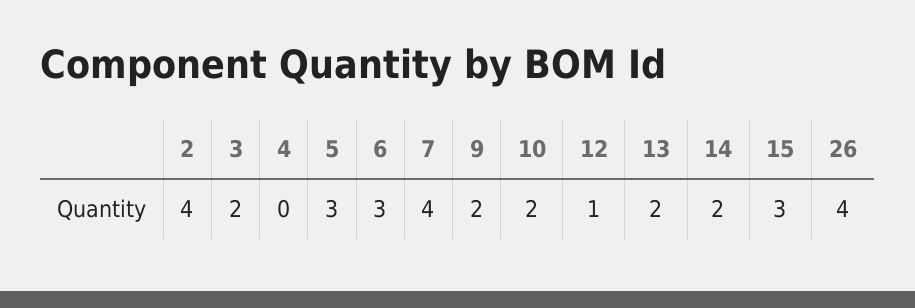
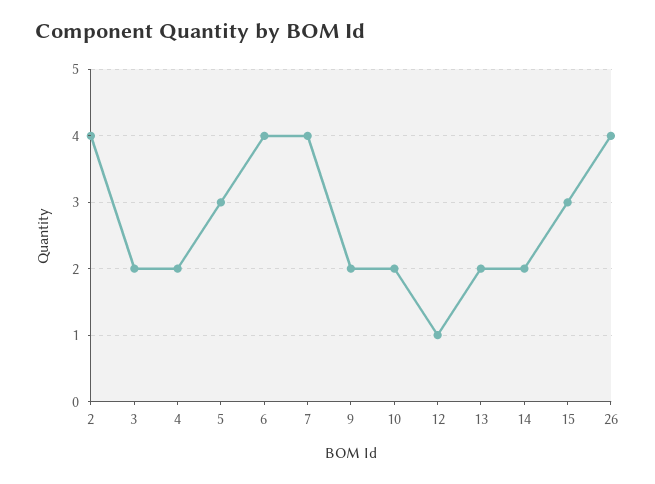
4: 0 -> 2
6: 3 -> 4

